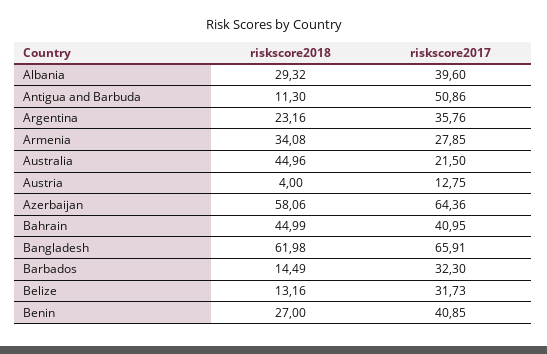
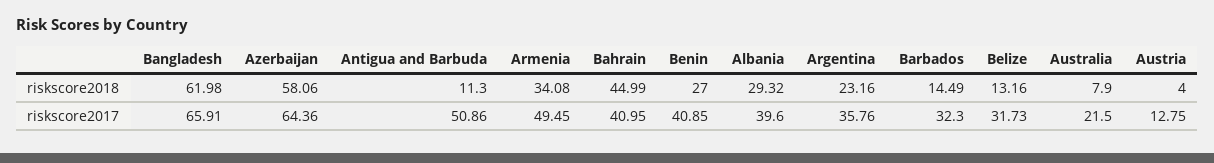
riskscore2017, Armenia: 27.85 -> 49.45
riskscore2018, Australia: 44.96 -> 7.9

